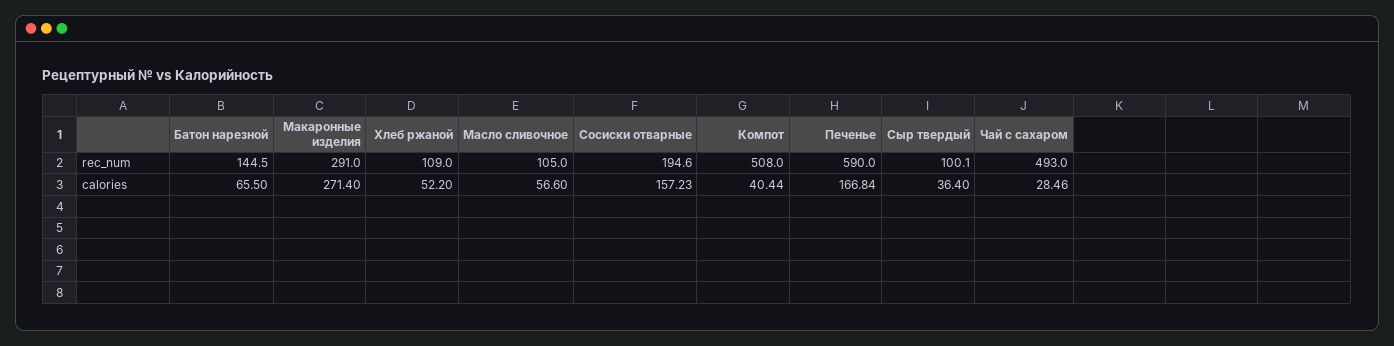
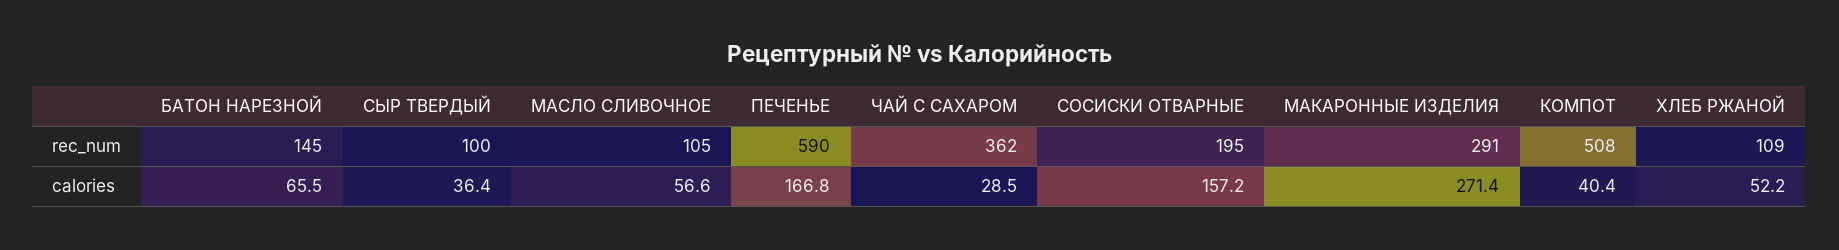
Чай с сахаром, rec_num: 493 -> 362

